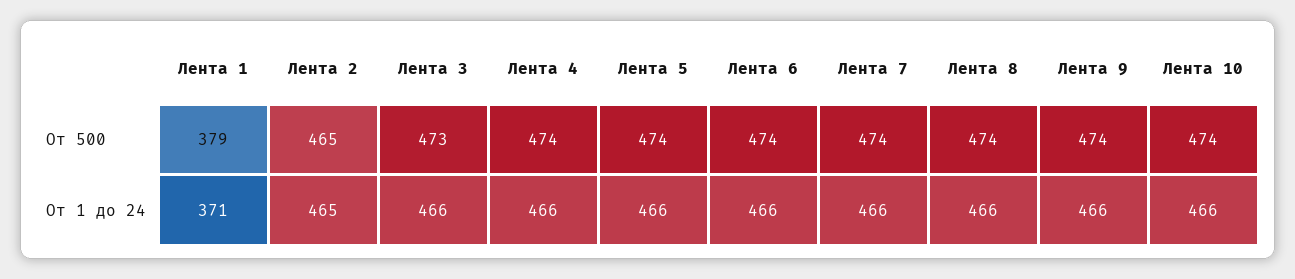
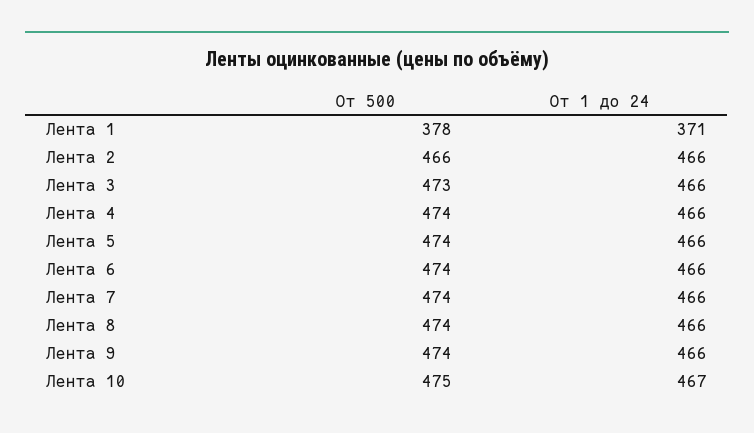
Лента 1, От 500: 379 -> 378
Лента 2, От 500: 465 -> 466
Лента 10, От 500: 474 -> 475
Лента 2, От 1 до 24: 465 -> 466
Лента 10, От 1 до 24: 466 -> 467

